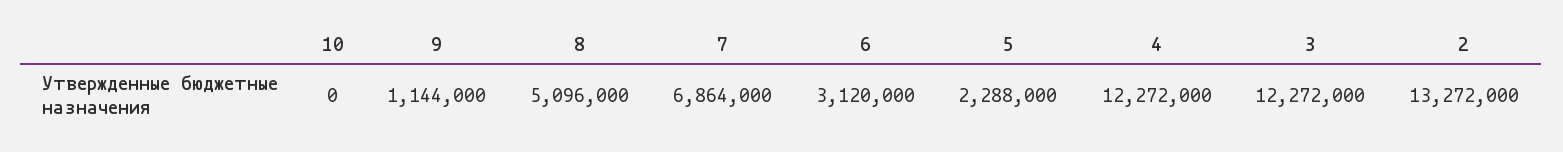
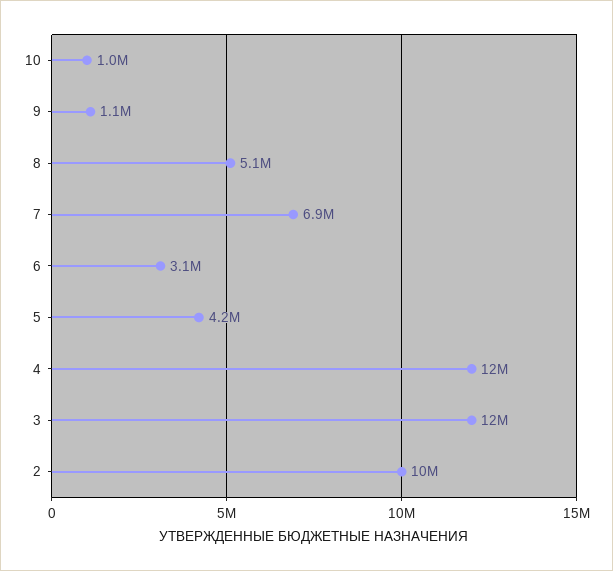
10: 0 -> 1000000
5: 2288000 -> 4200000
2: 13272000 -> 10000000

